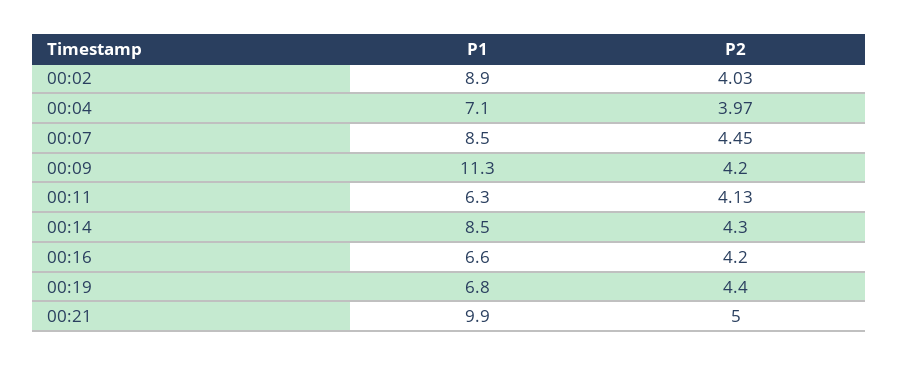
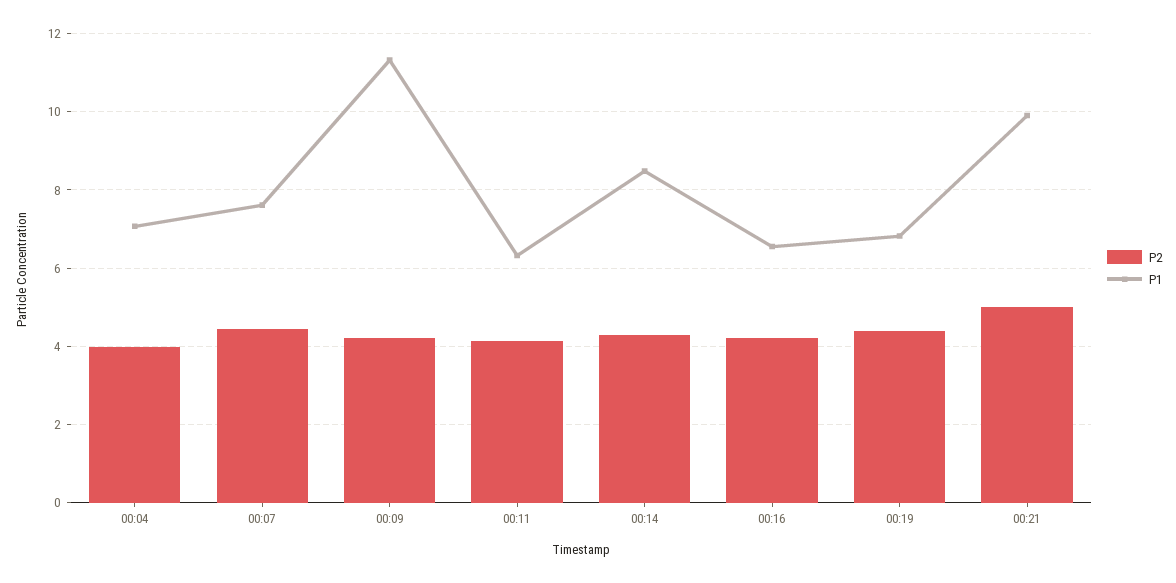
P1, 00:02: 8.9 -> none
P2, 00:02: 4.03 -> none
P1, 00:07: 8.5 -> 7.6

